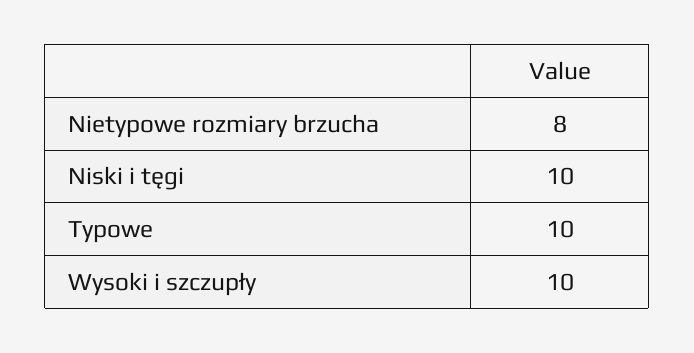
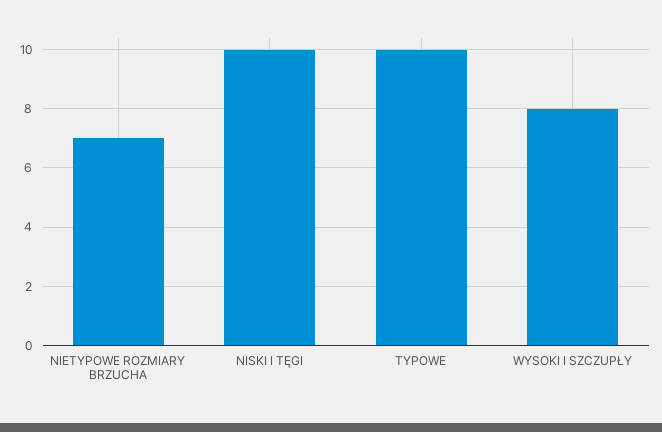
Nietypowe rozmiary brzucha: 8 -> 7
Wysoki i szczupły: 10 -> 8

